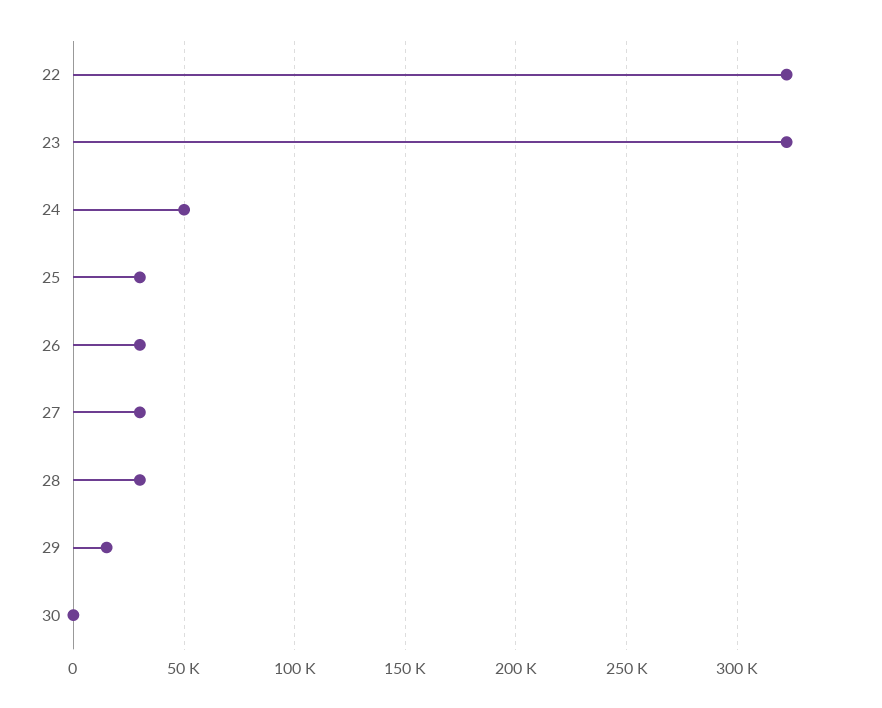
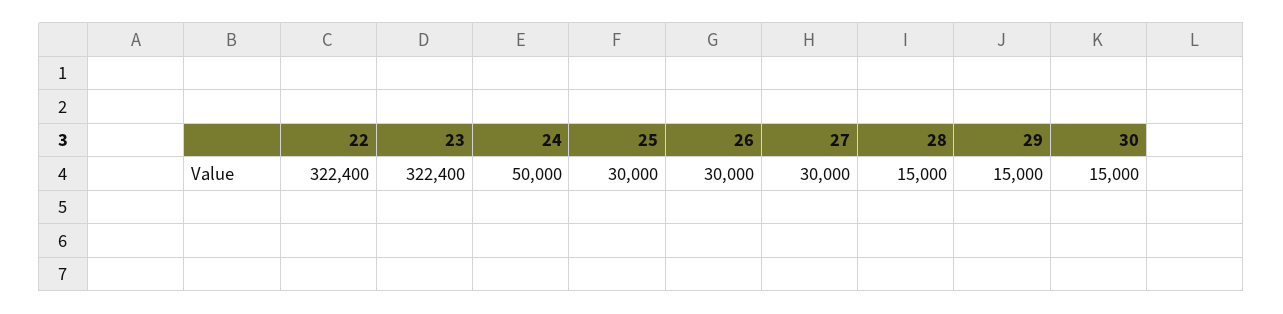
28: 30000 -> 15000
30: 0 -> 15000

